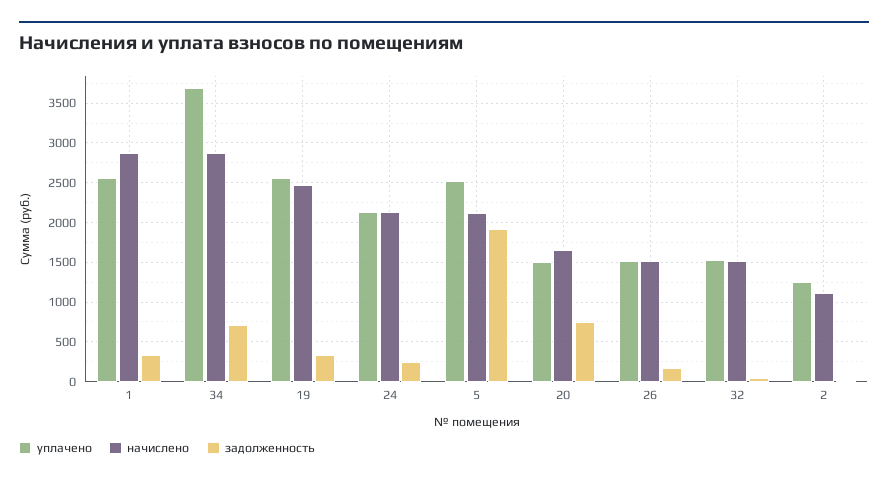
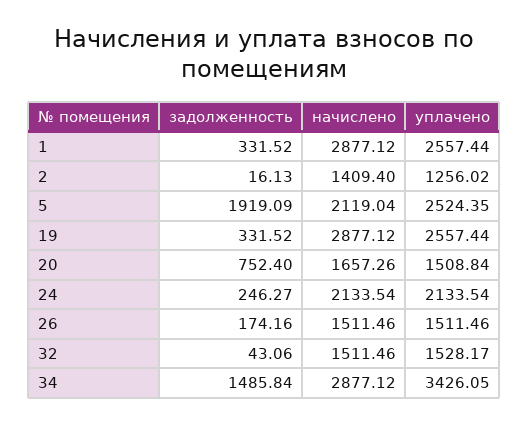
уплачено, 34: 3700 -> 3426.05
задолженность, 34: 700 -> 1485.84
начислено, 19: 2500 -> 2877.12
начислено, 2: 1100 -> 1409.4

